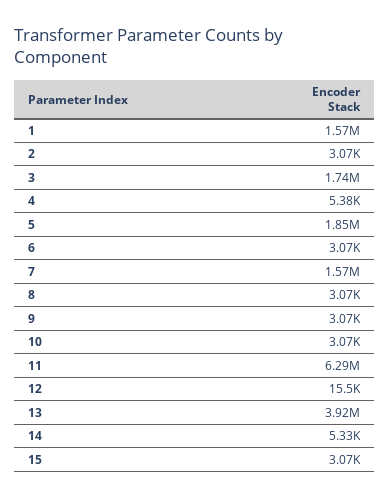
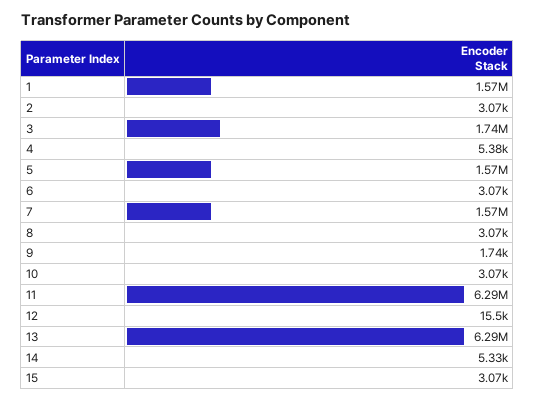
5: 1850000 -> 1570000
9: 3070 -> 1740
13: 3920000 -> 6290000

